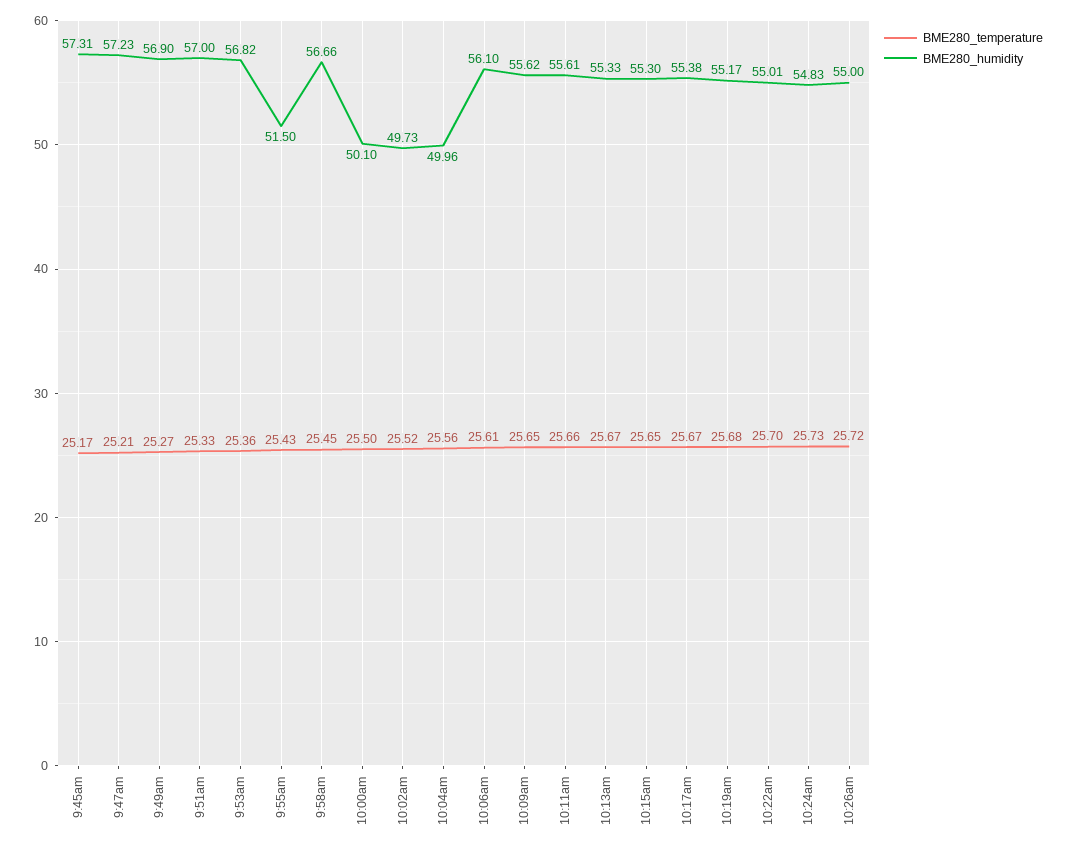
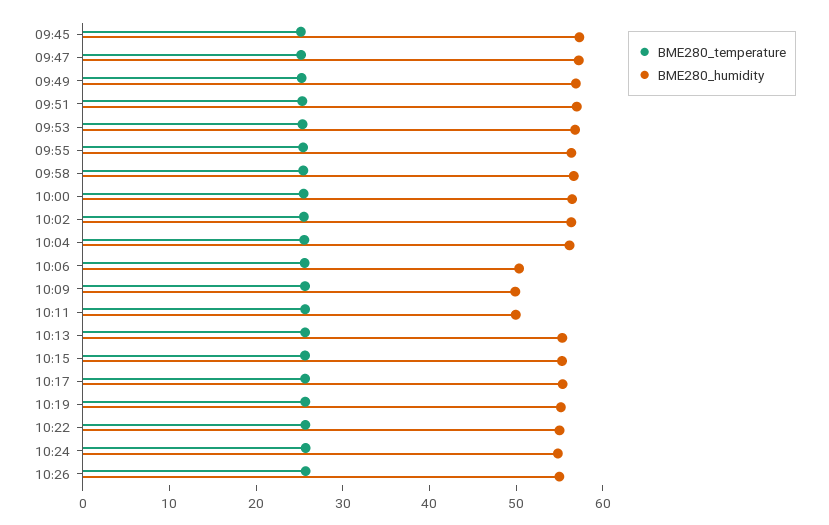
BME280_humidity, 9:55am: 51.5 -> 56
BME280_humidity, 10:00am: 50.1 -> 56
BME280_humidity, 10:02am: 49.73 -> 56
BME280_humidity, 10:04am: 49.96 -> 56
BME280_humidity, 10:06am: 56.1 -> 50
BME280_humidity, 10:09am: 55.62 -> 50
BME280_humidity, 10:11am: 55.61 -> 50

